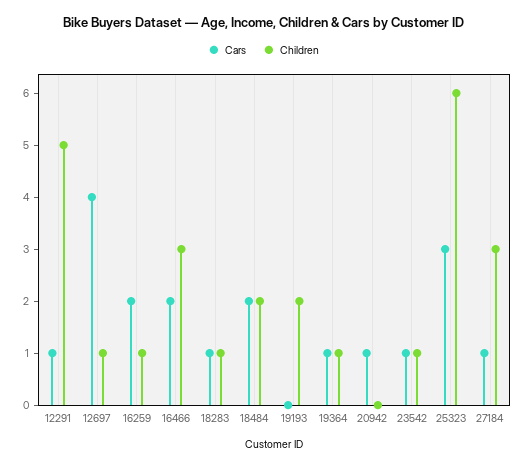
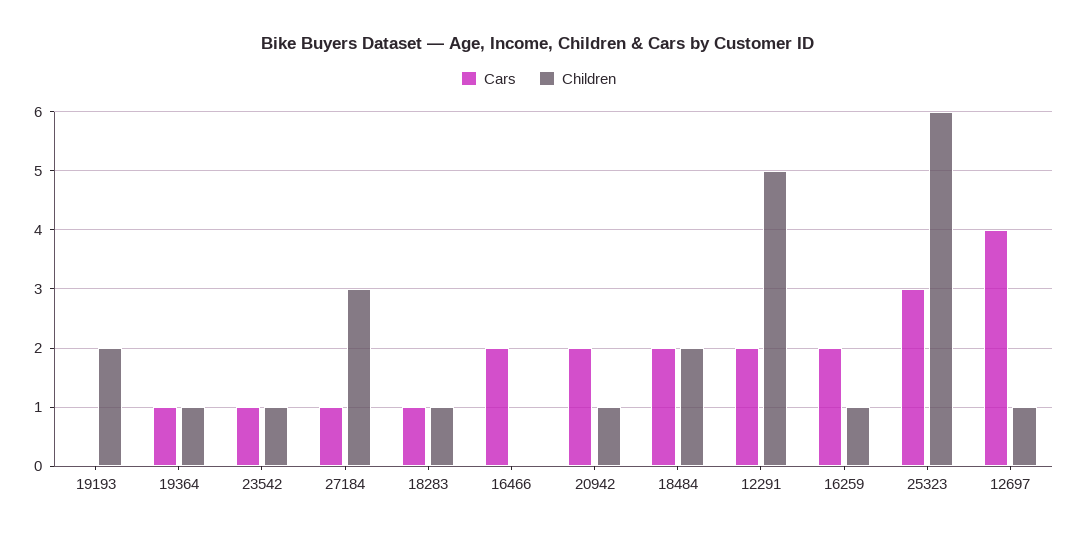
Cars, 12291: 1 -> 2
Children, 16466: 3 -> 0
Cars, 20942: 1 -> 2
Children, 20942: 0 -> 1

